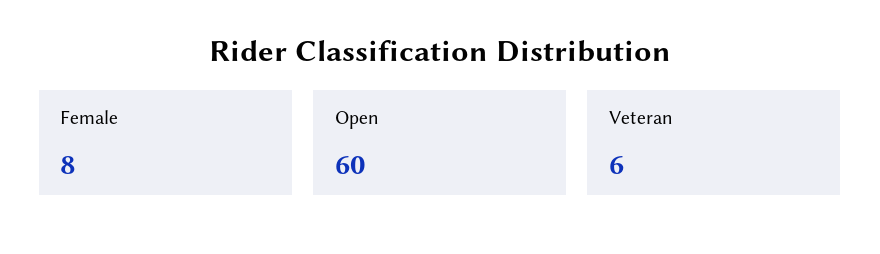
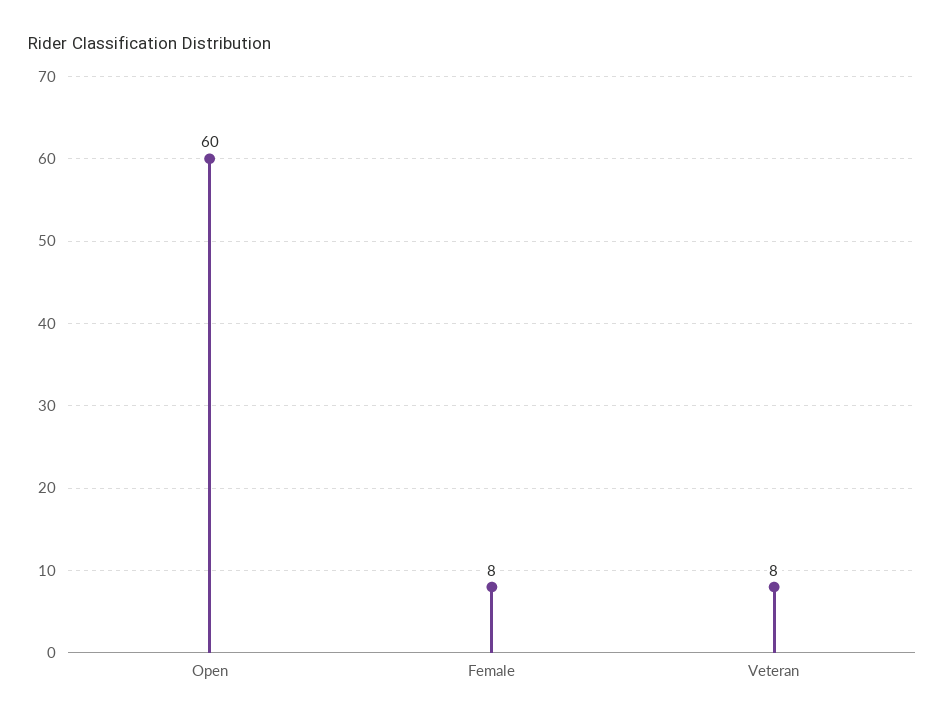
Veteran: 6 -> 8

